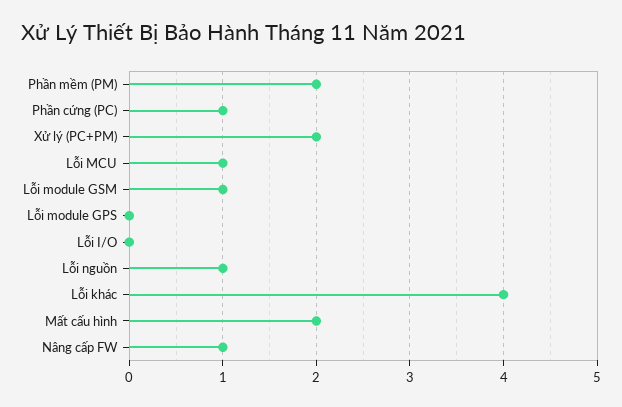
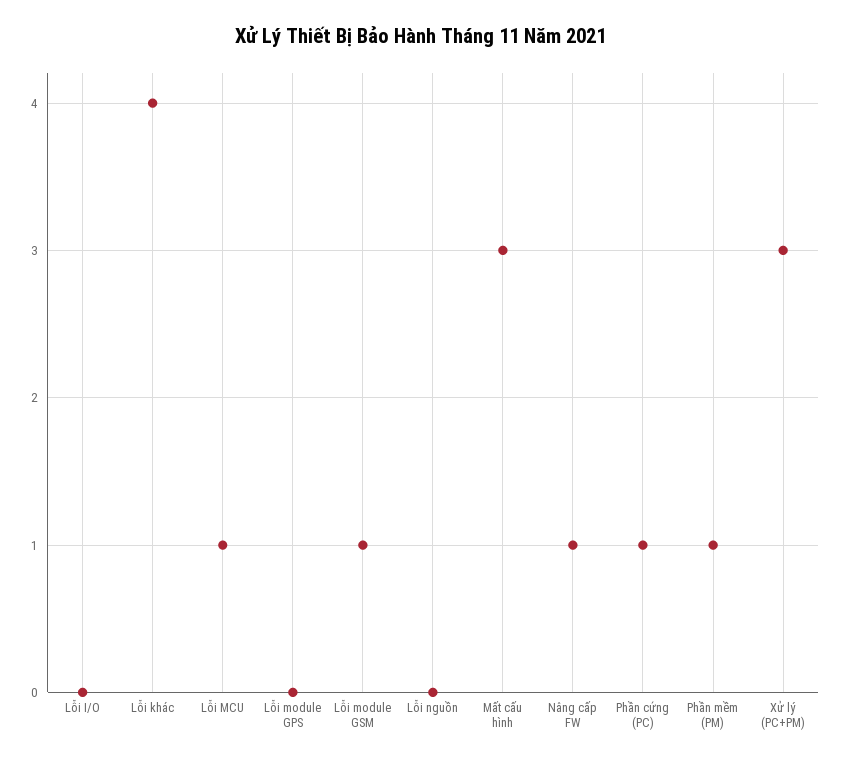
Phần mềm (PM): 2 -> 1
Xử lý (PC+PM): 2 -> 3
Lỗi nguồn: 1 -> 0
Mất cấu hình: 2 -> 3

